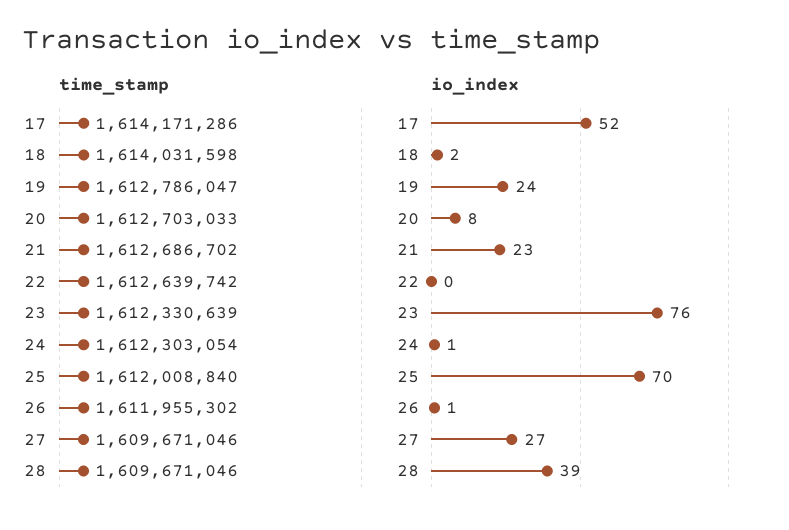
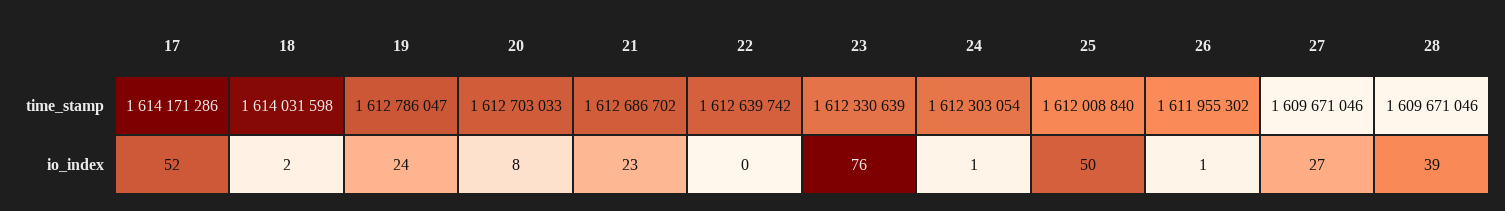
io_index, 25: 70 -> 50

